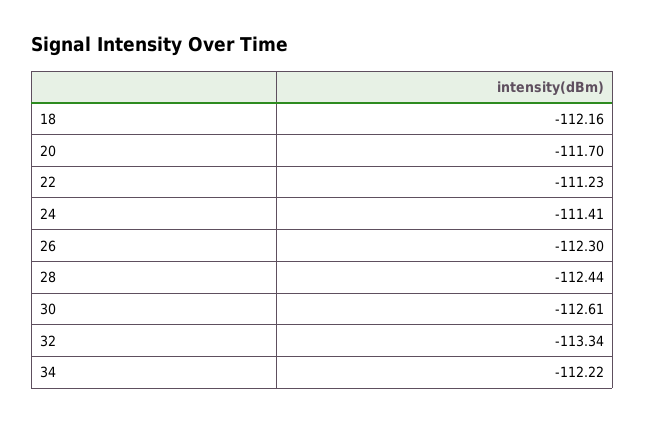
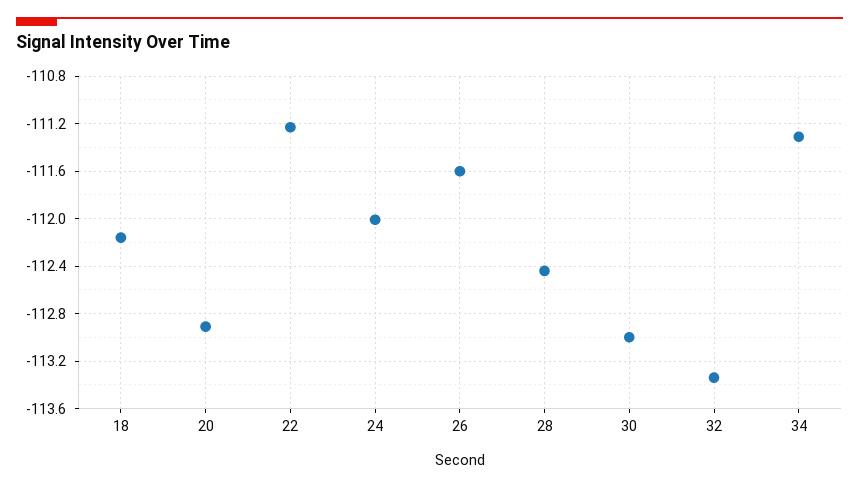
20: -111.7 -> -112.9
24: -111.41 -> -112
26: -112.3 -> -111.6
30: -112.61 -> -113
34: -112.22 -> -111.3

